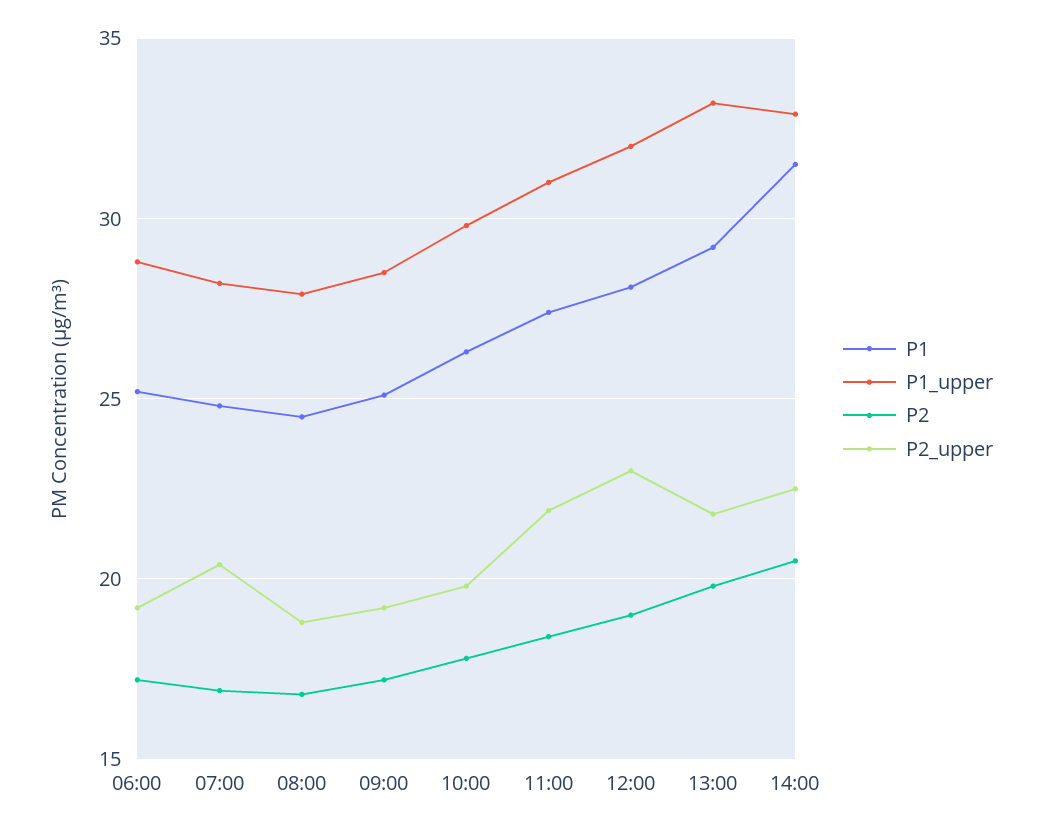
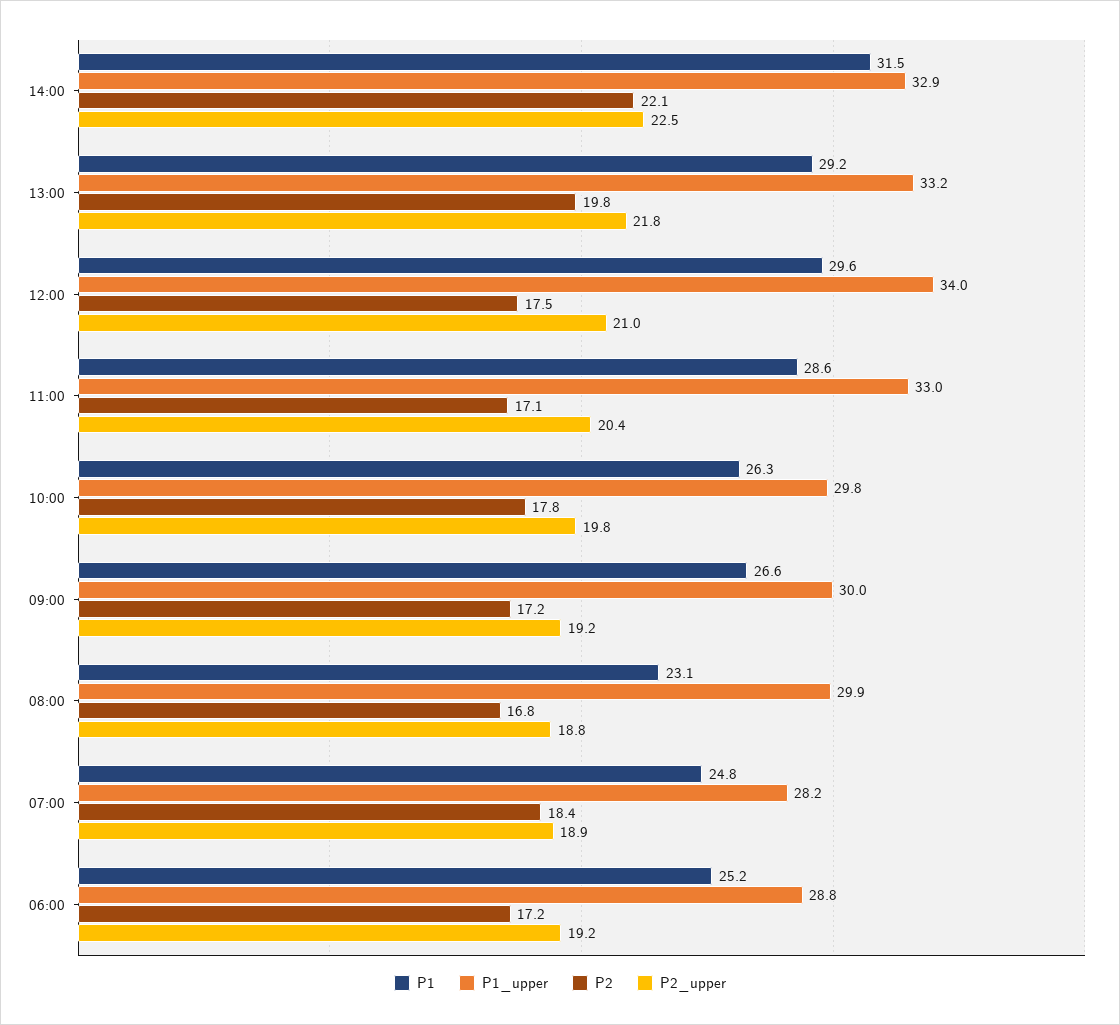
P2, 07:00: 17 -> 18.4
P2_upper, 07:00: 20.5 -> 18.9
P1, 08:00: 24.5 -> 23.1
P1_upper, 08:00: 28 -> 29.9
P1, 09:00: 25 -> 26.6
P1_upper, 09:00: 28.5 -> 30
P1, 11:00: 27.5 -> 28.6
P1_upper, 11:00: 31 -> 33
P2, 11:00: 18.5 -> 17.1
P2_upper, 11:00: 22 -> 20.4
P1, 12:00: 28 -> 29.6
P1_upper, 12:00: 32 -> 34
P2, 12:00: 19 -> 17.5
P2_upper, 12:00: 23 -> 21
P2, 14:00: 20.5 -> 22.1

